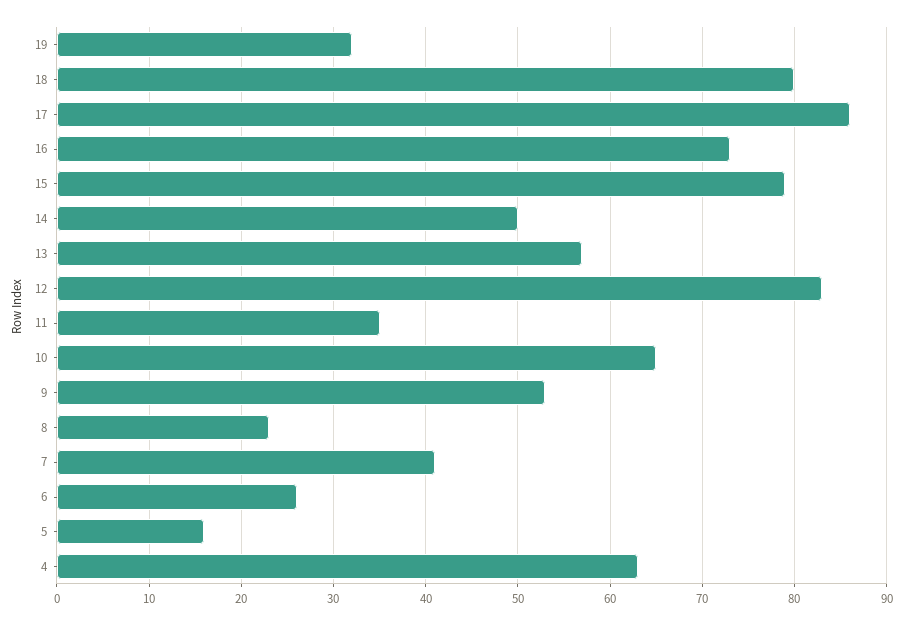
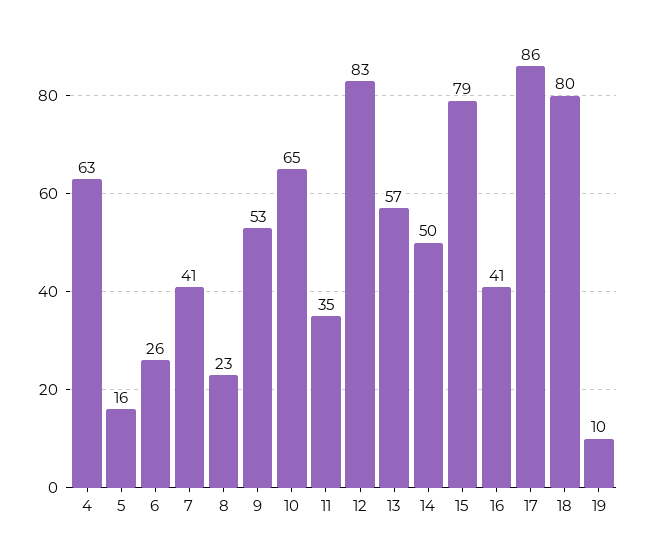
19: 32 -> 10
16: 73 -> 41

